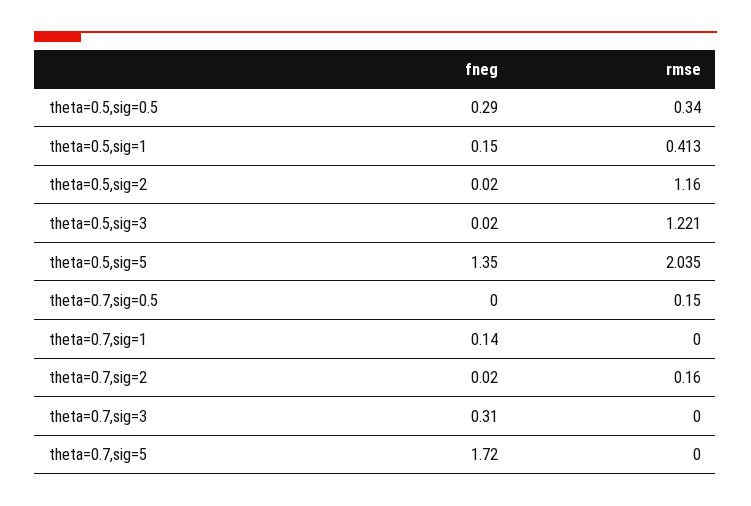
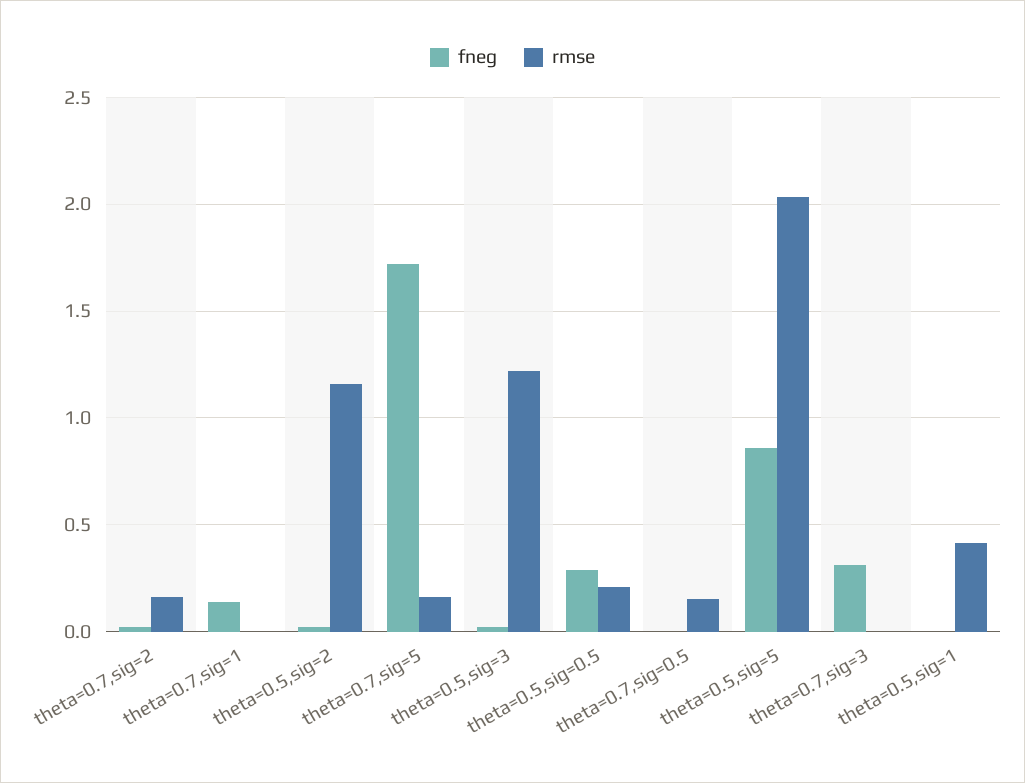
rmse, theta=0.5,sig=0.5: 0.34 -> 0.2
fneg, theta=0.5,sig=1: 0.15 -> 0
fneg, theta=0.5,sig=5: 1.35 -> 0.85
rmse, theta=0.7,sig=5: 0 -> 0.15

